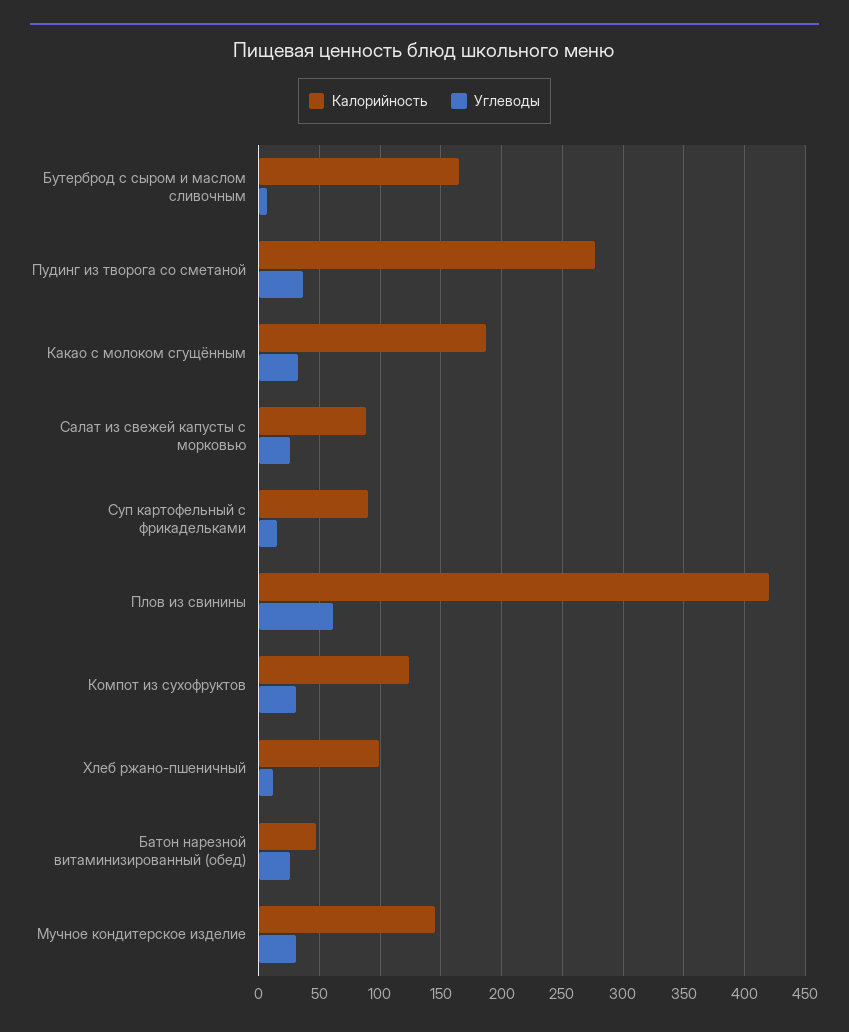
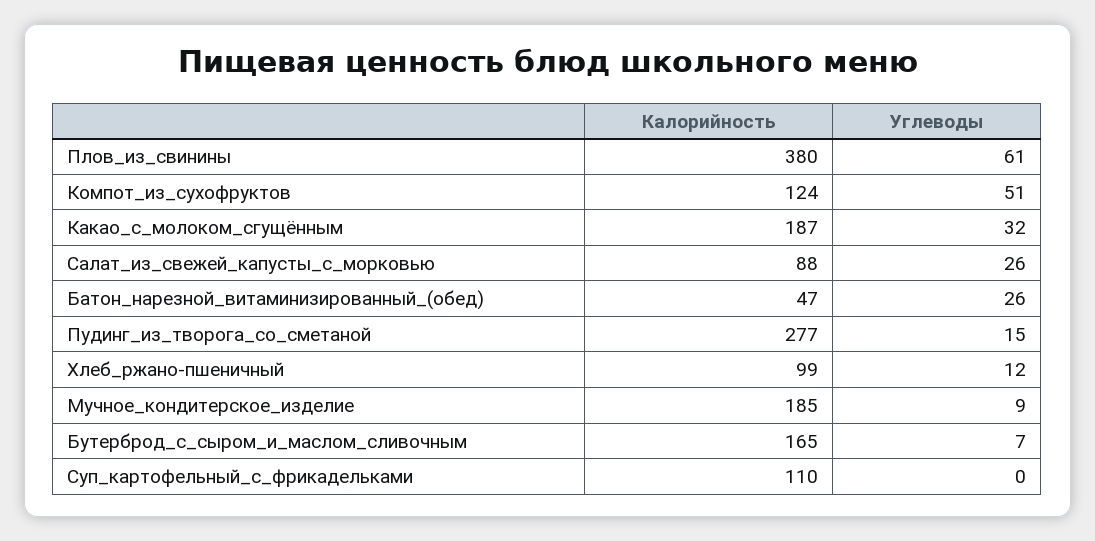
Углеводы, Пудинг из творога со сметаной: 35 -> 15
Калорийность, Суп картофельный с фрикадельками: 90 -> 110
Углеводы, Суп картофельный с фрикадельками: 15 -> 0
Калорийность, Плов из свинины: 420 -> 380
Углеводы, Компот из сухофруктов: 30 -> 51
Калорийность, Мучное кондитерское изделие: 145 -> 185
Углеводы, Мучное кондитерское изделие: 30 -> 9

